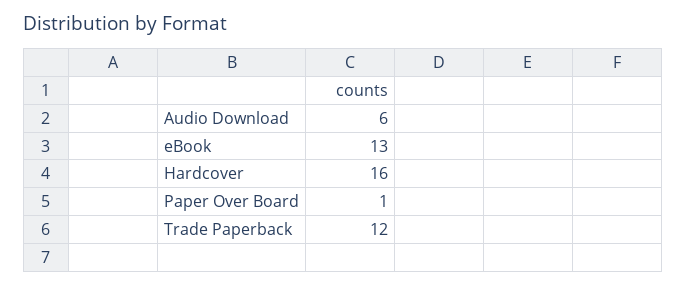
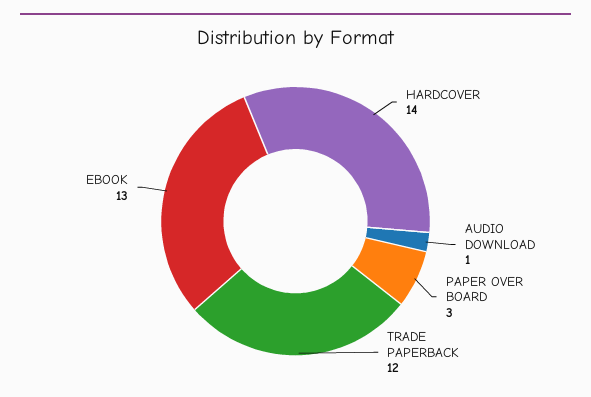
Audio Download: 6 -> 1
Hardcover: 16 -> 14
Paper Over Board: 1 -> 3

